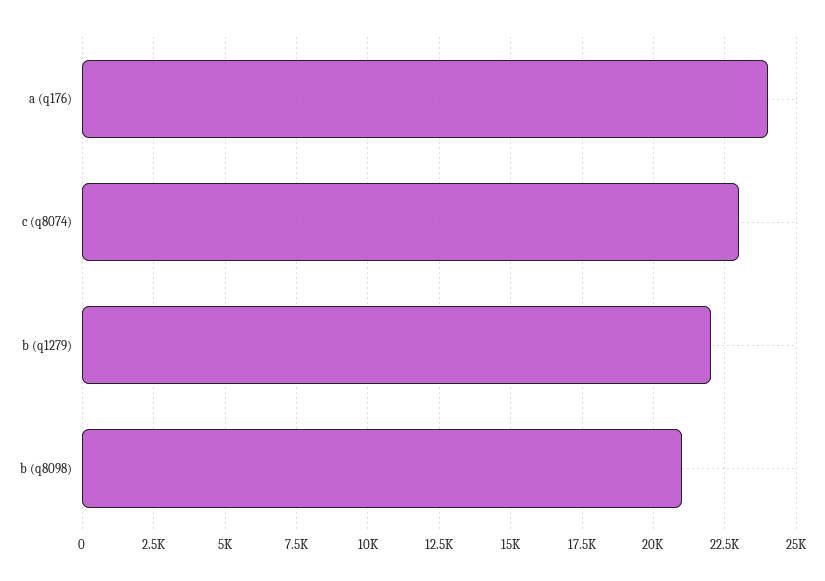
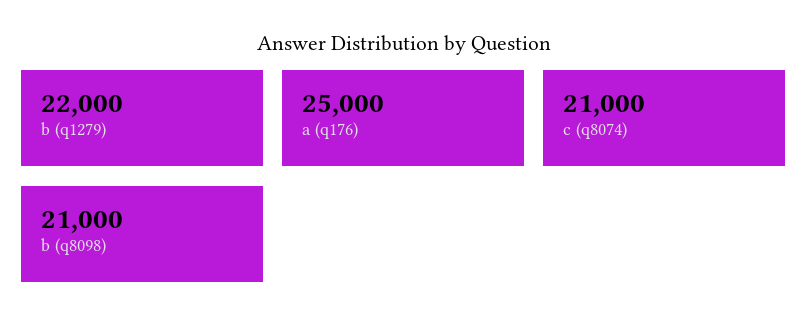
a (q176): 24000 -> 25000
c (q8074): 23000 -> 21000

